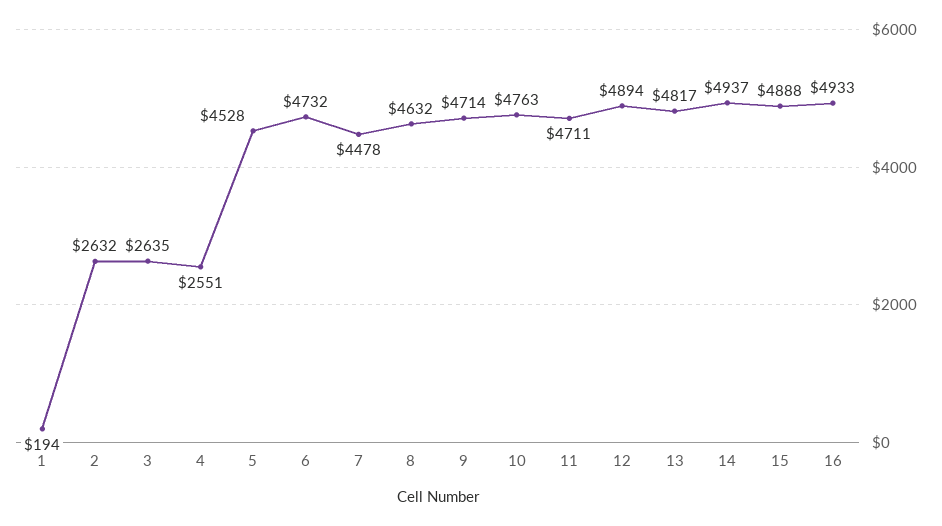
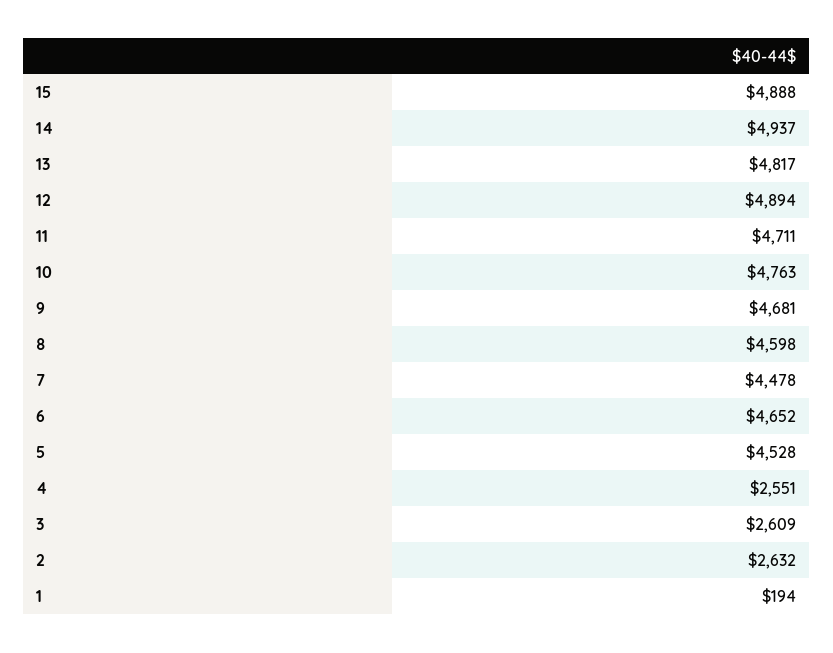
3: 2635 -> 2609
6: 4732 -> 4652
8: 4632 -> 4598
9: 4714 -> 4681
16: 4933 -> none

